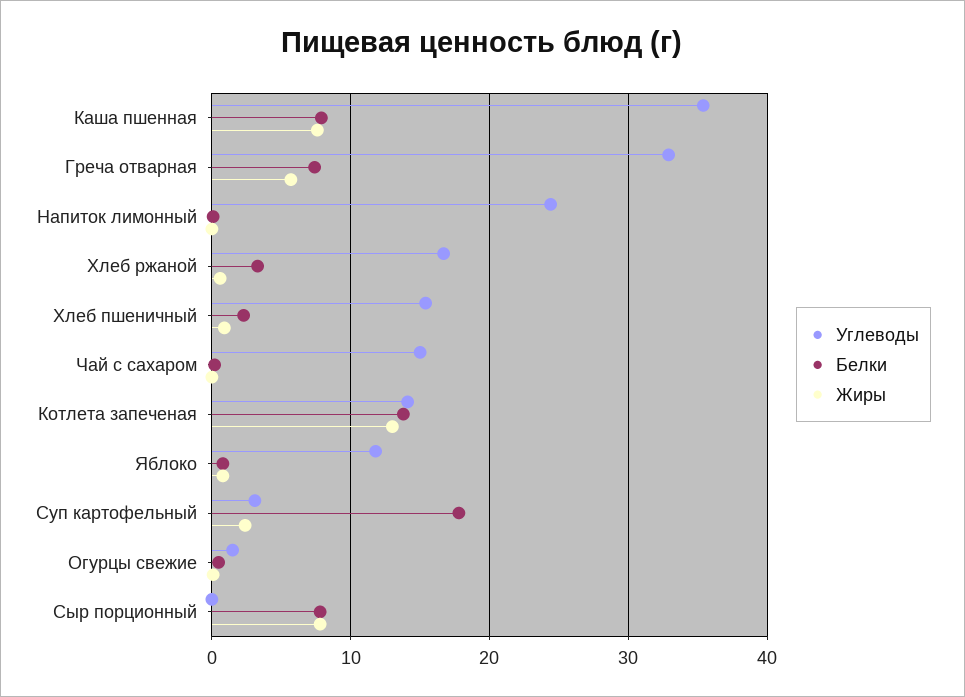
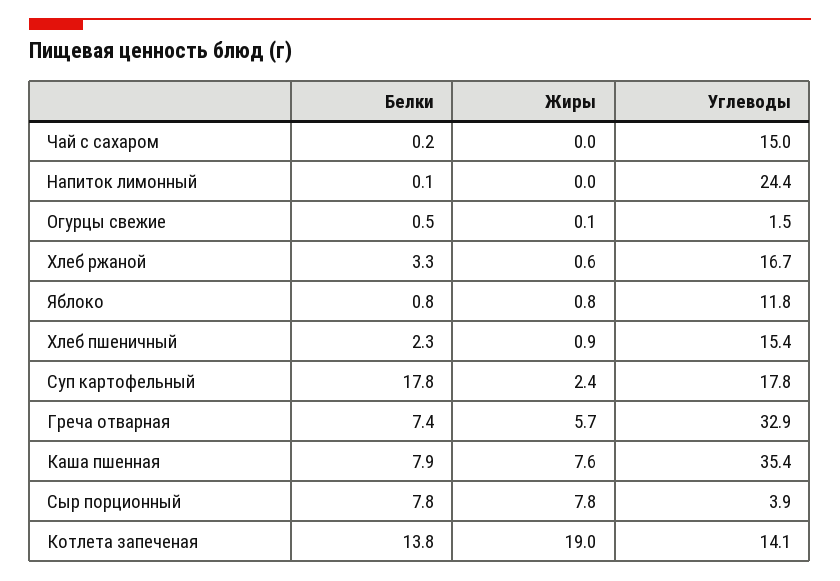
Жиры, Котлета запеченая: 13 -> 19
Углеводы, Суп картофельный: 3 -> 17.8
Углеводы, Сыр порционный: 0 -> 3.9

